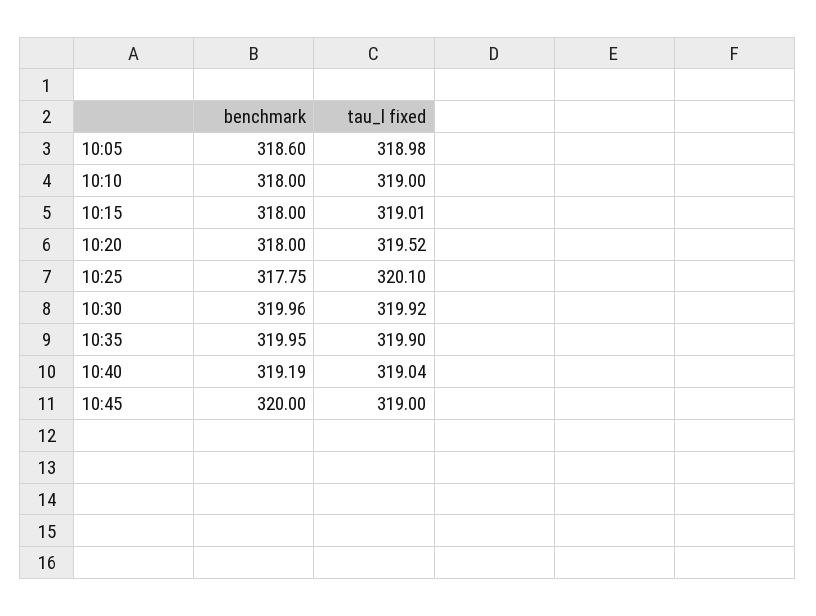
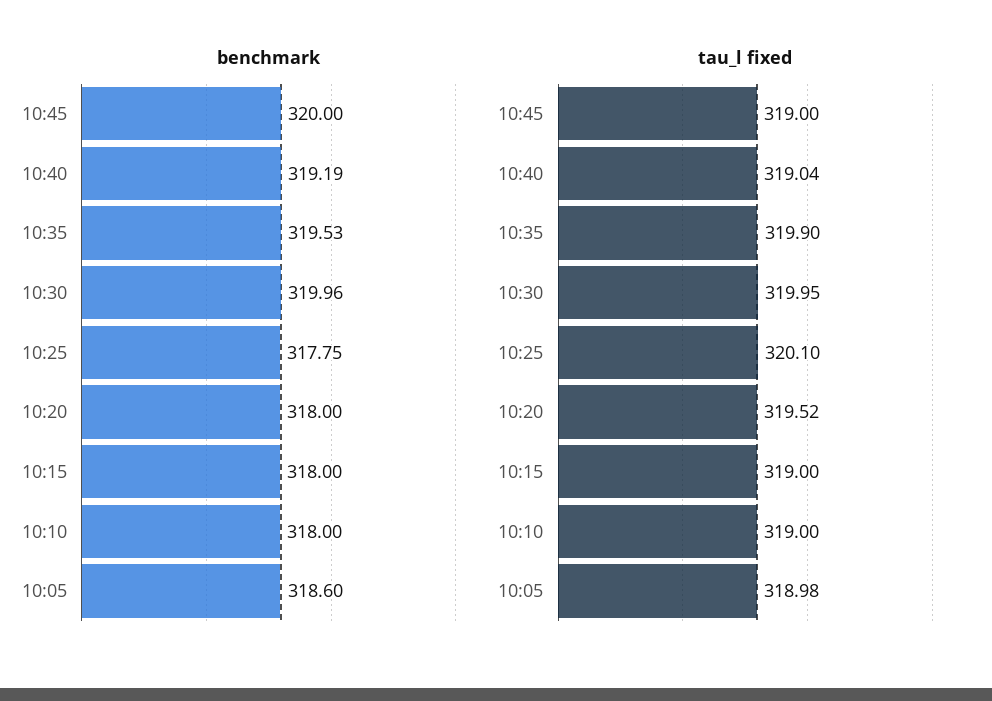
tau_l fixed, 10:15: 319.01 -> 319
tau_l fixed, 10:30: 319.92 -> 319.95
benchmark, 10:35: 319.95 -> 319.53

